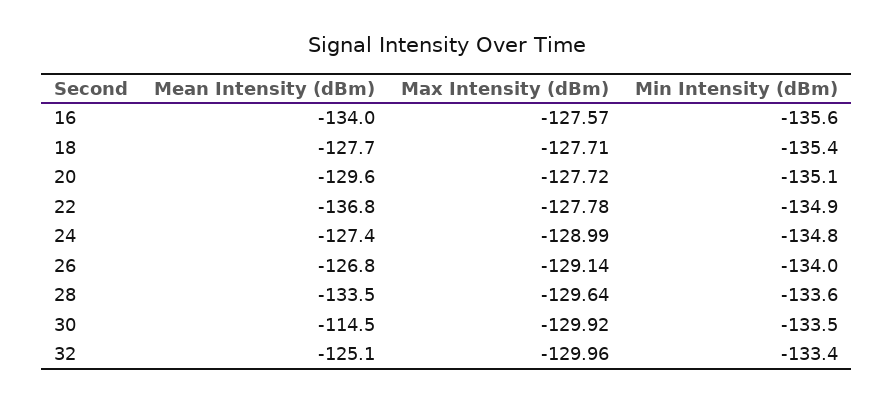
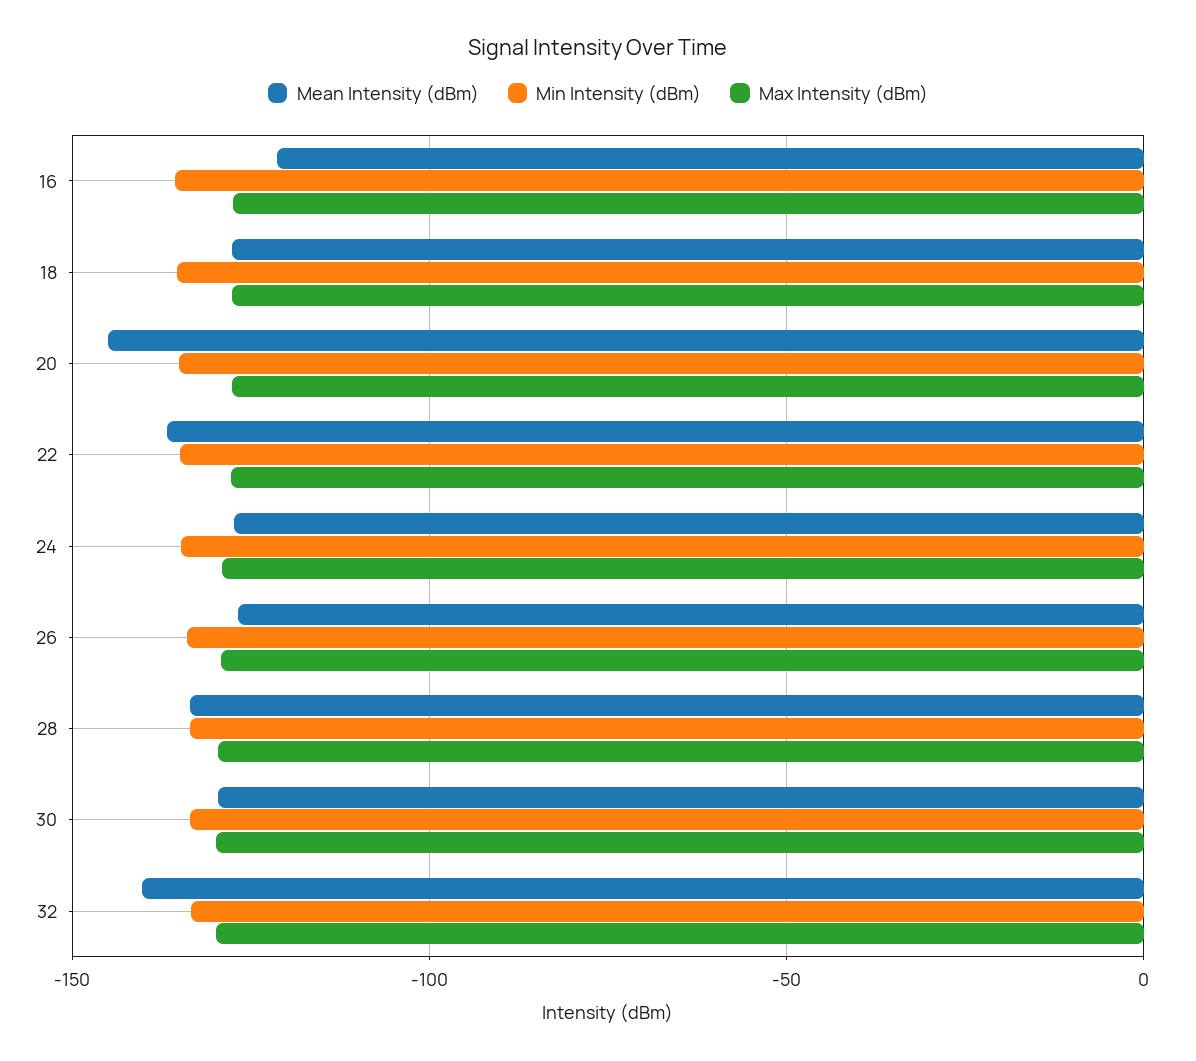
Mean Intensity (dBm), 16: -134 -> -120
Mean Intensity (dBm), 20: -129.6 -> -145
Mean Intensity (dBm), 30: -114.5 -> -130
Mean Intensity (dBm), 32: -125.1 -> -140

